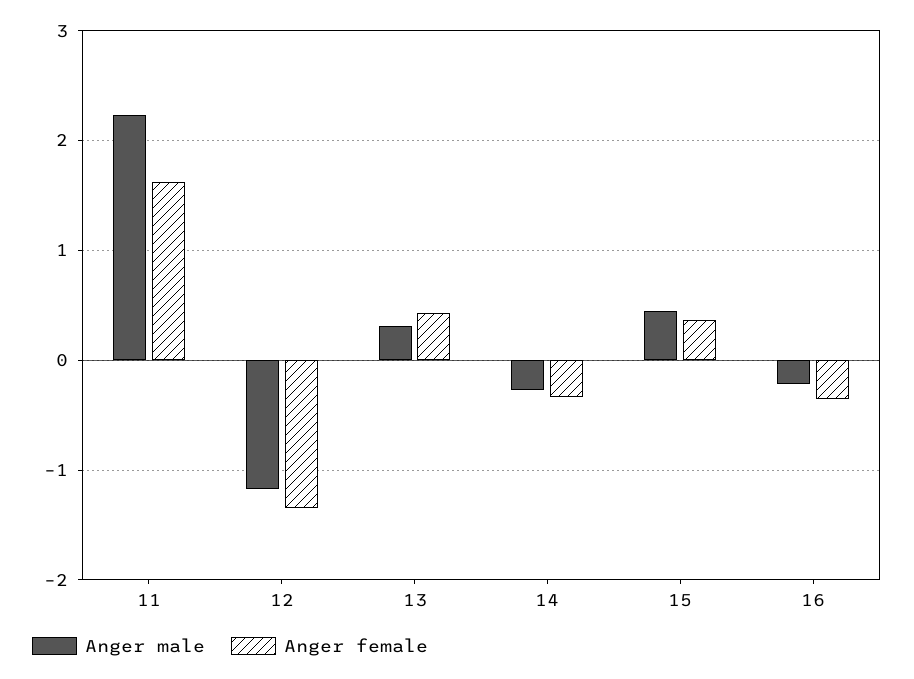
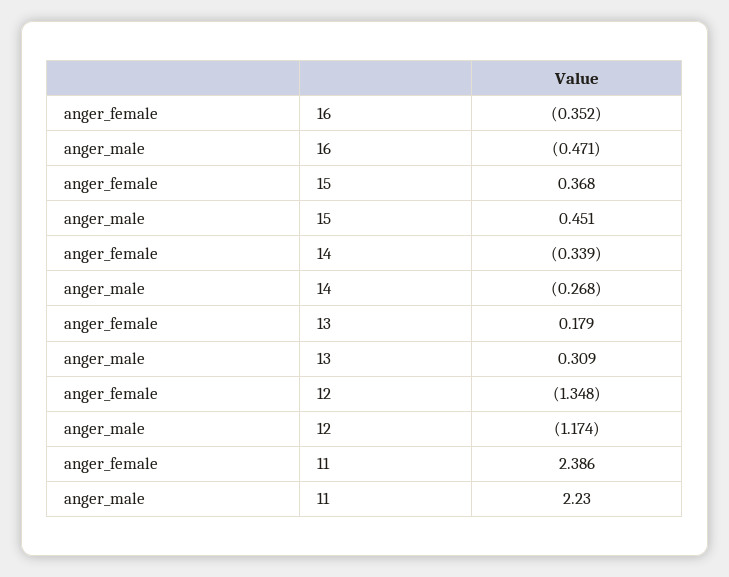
Anger female, 11: 1.6 -> 2.386
Anger female, 13: 0.4 -> 0.179
Anger male, 16: -0.2 -> -0.471

